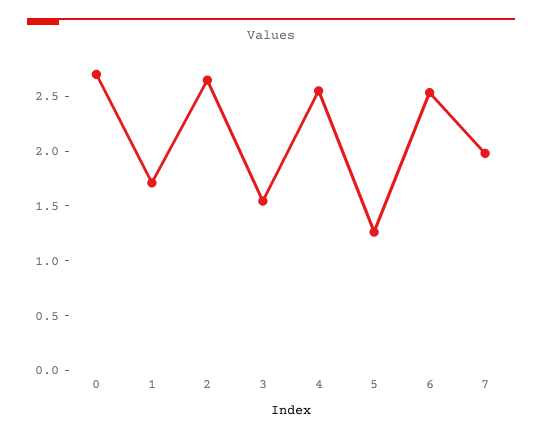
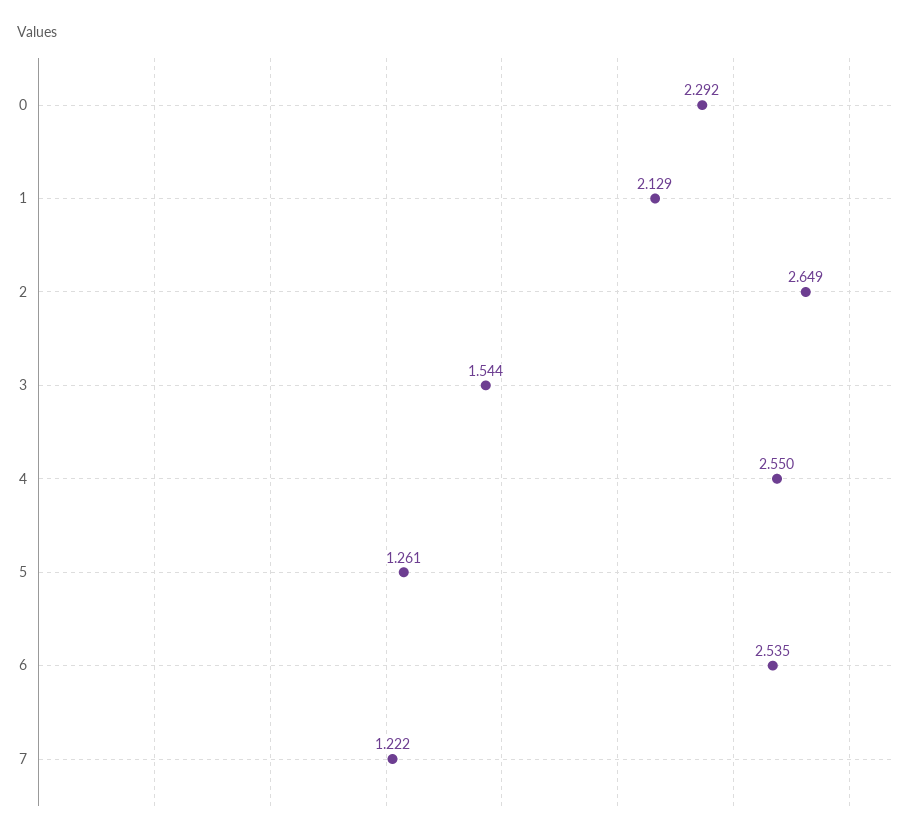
0: 2.7 -> 2.292
1: 1.7 -> 2.129
7: 2 -> 1.222

